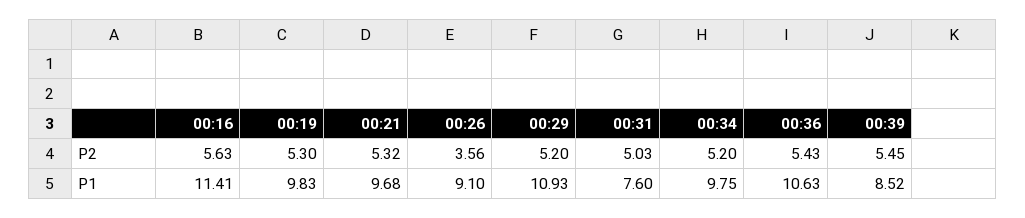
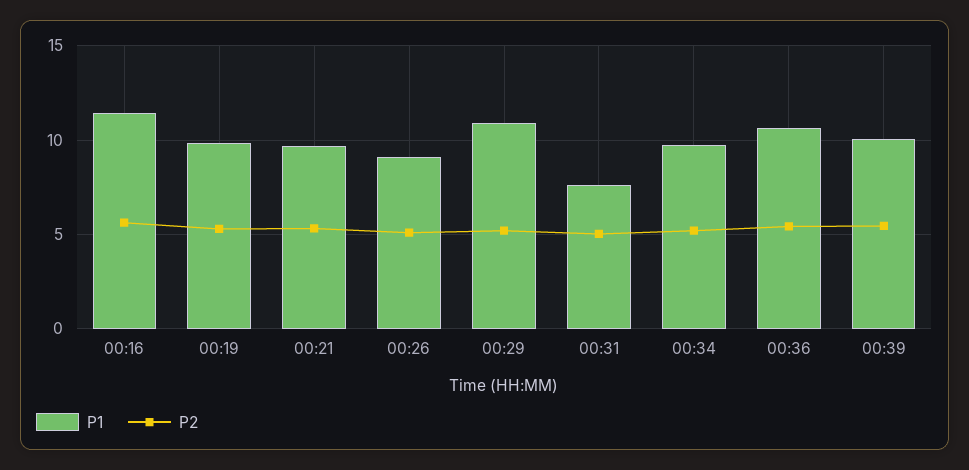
P2, 00:26: 3.56 -> 5
P1, 00:39: 8.52 -> 10

